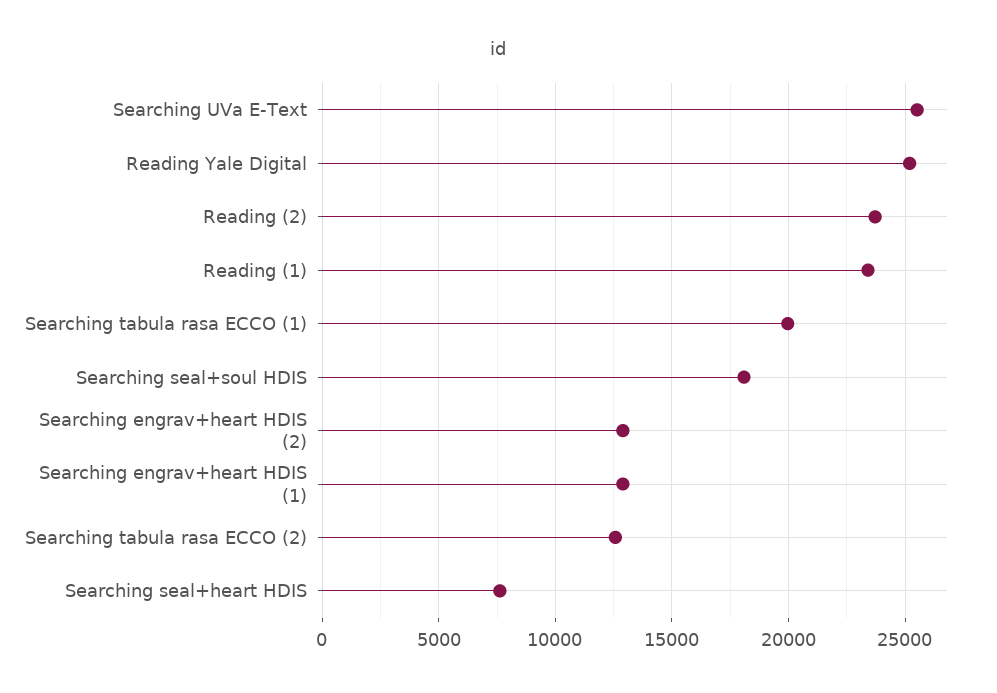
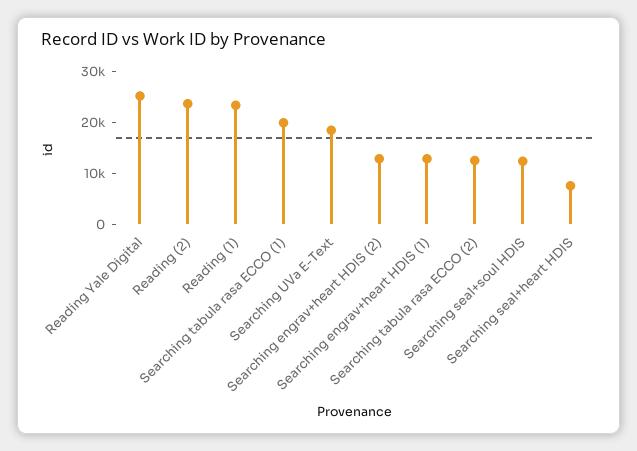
Searching UVa E-Text: 25500 -> 18000
Searching seal+soul HDIS: 18000 -> 12000

